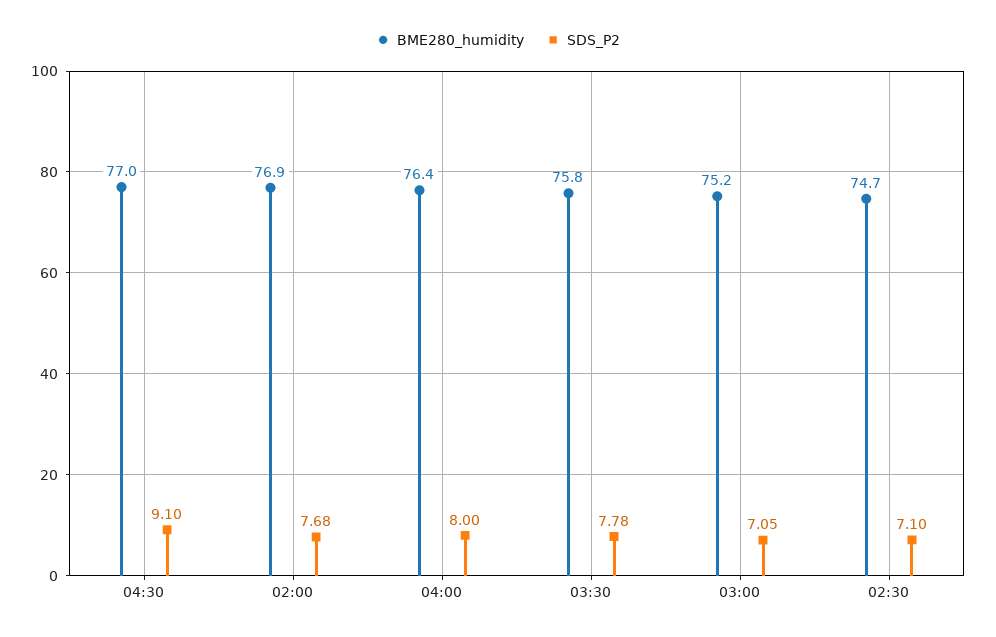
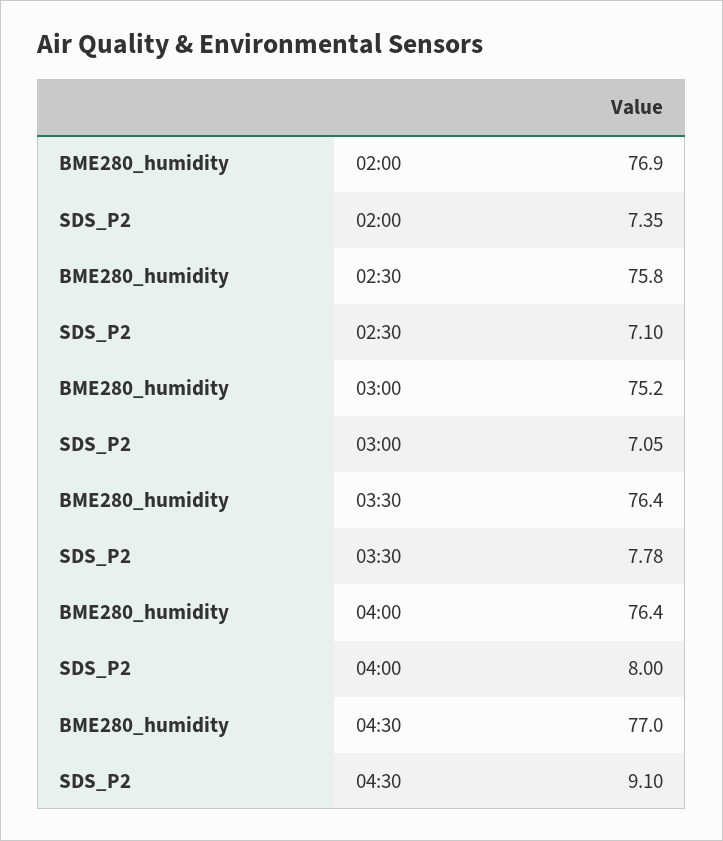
SDS_P2, 02:00: 7.68 -> 7.35
BME280_humidity, 03:30: 75.8 -> 76.4
BME280_humidity, 02:30: 74.7 -> 75.8

